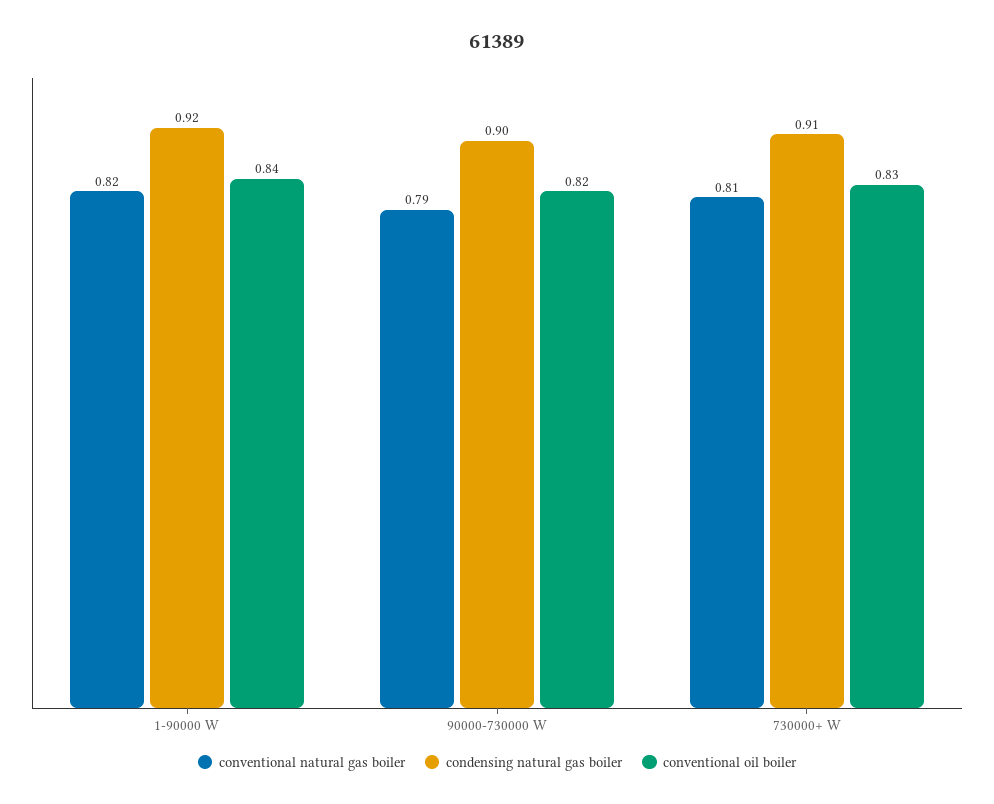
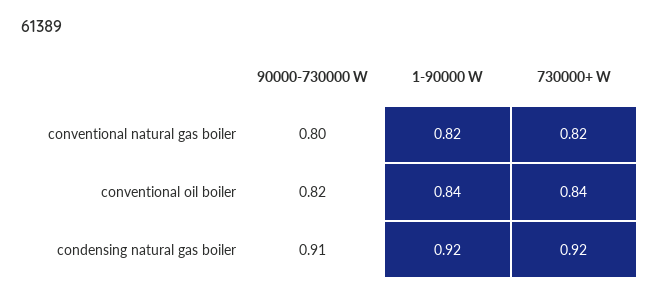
conventional natural gas boiler, 90000-730000 W: 0.79 -> 0.8
condensing natural gas boiler, 90000-730000 W: 0.9 -> 0.91
conventional natural gas boiler, 730000+ W: 0.81 -> 0.82
condensing natural gas boiler, 730000+ W: 0.91 -> 0.92
conventional oil boiler, 730000+ W: 0.83 -> 0.84

